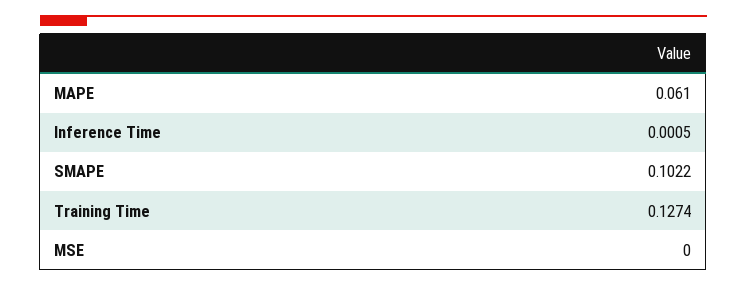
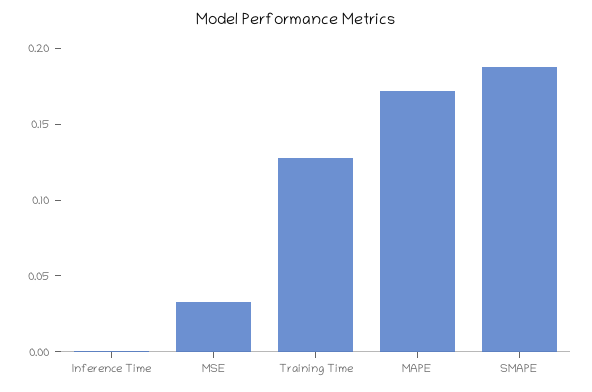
MAPE: 0.061 -> 0.17
SMAPE: 0.1022 -> 0.19
MSE: 0 -> 0.03

